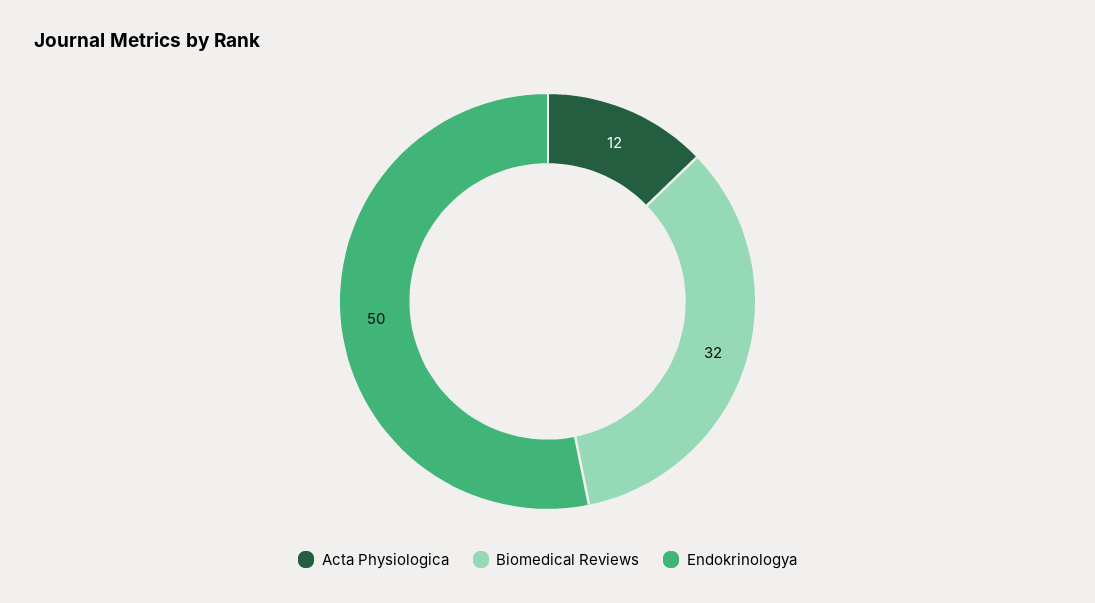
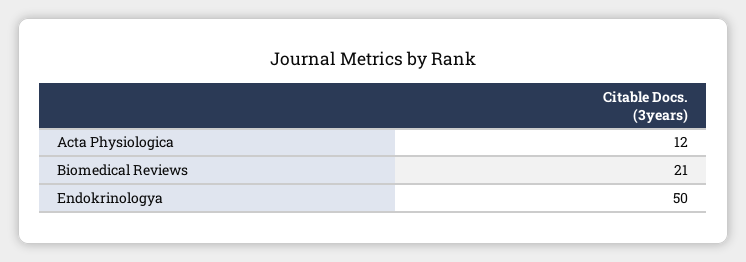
Biomedical Reviews: 32 -> 21

